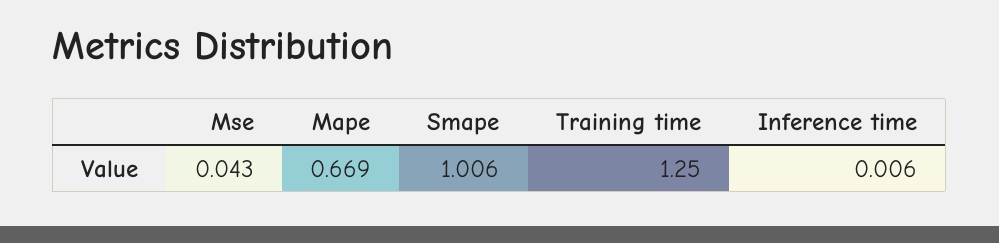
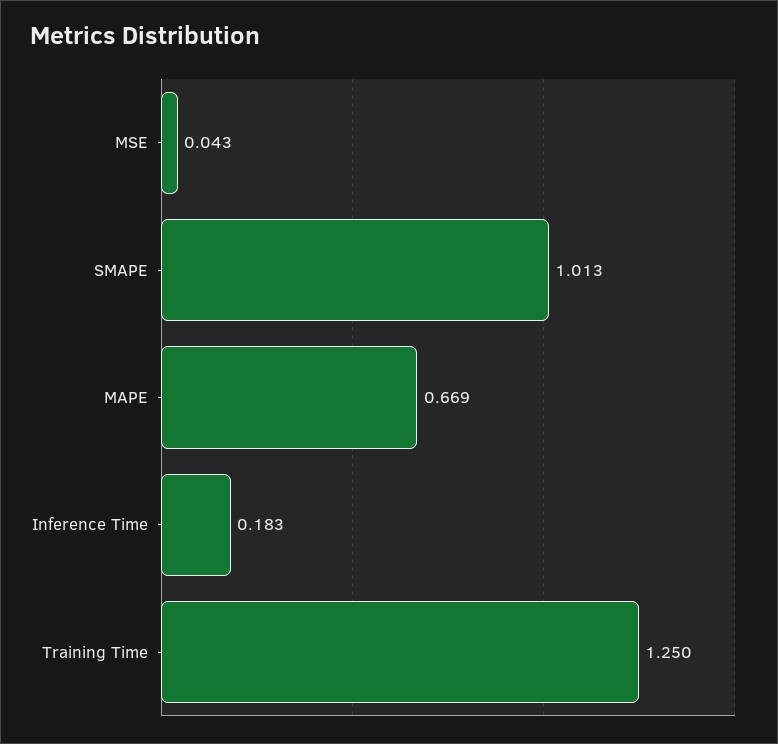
Smape: 1.006 -> 1.013
Inference time: 0.006 -> 0.183

